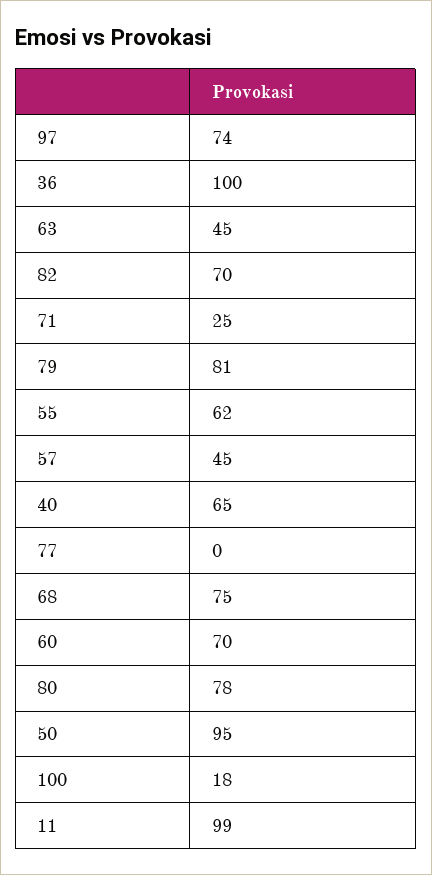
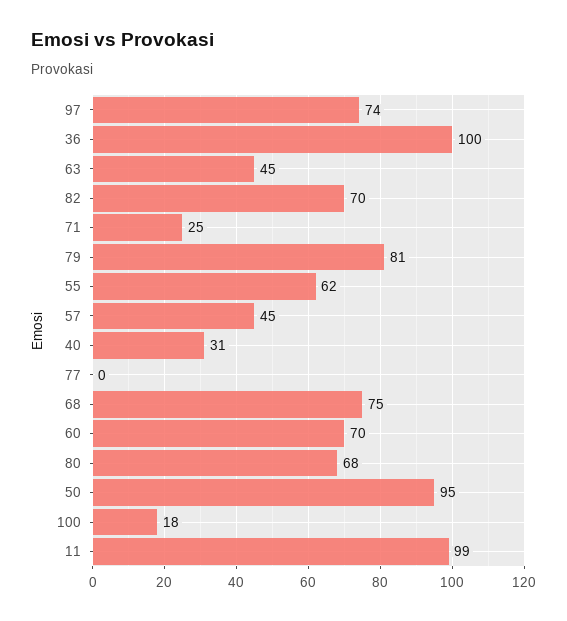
40: 65 -> 31
80: 78 -> 68

